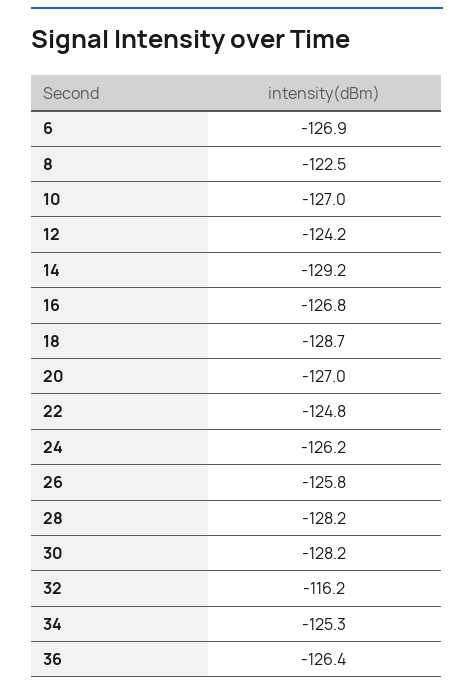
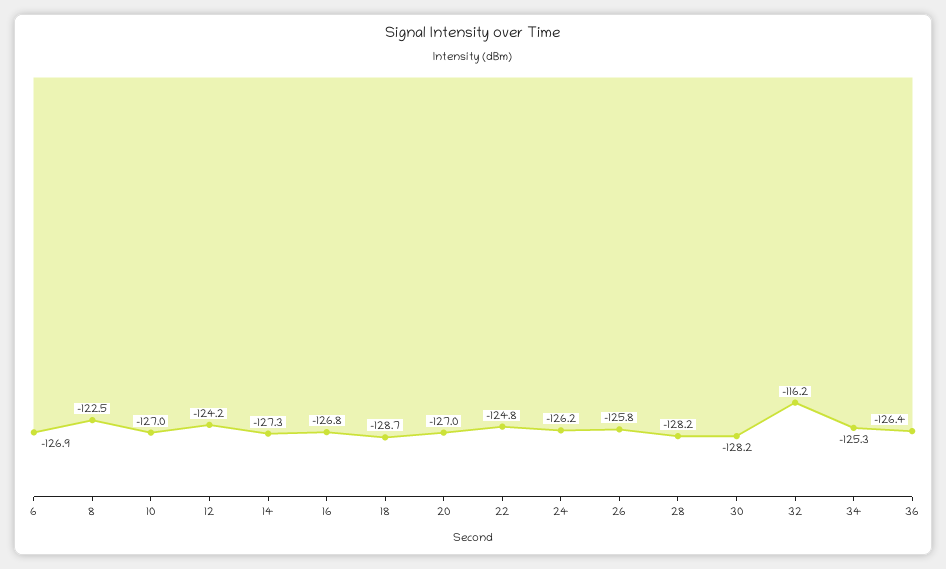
14: -129.2 -> -127.3

